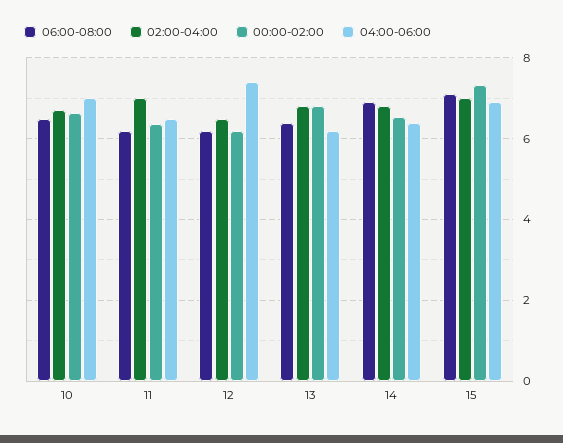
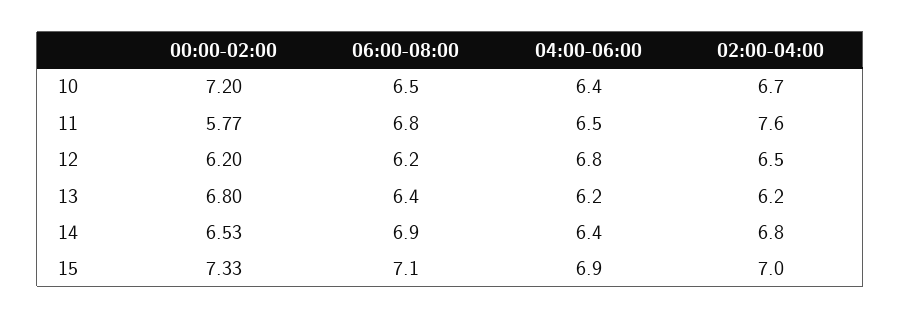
00:00-02:00, 10: 6.6 -> 7.2
04:00-06:00, 10: 7 -> 6.4
06:00-08:00, 11: 6.2 -> 6.8
02:00-04:00, 11: 7 -> 7.6
00:00-02:00, 11: 6.4 -> 5.77
04:00-06:00, 12: 7.4 -> 6.8
02:00-04:00, 13: 6.8 -> 6.2

